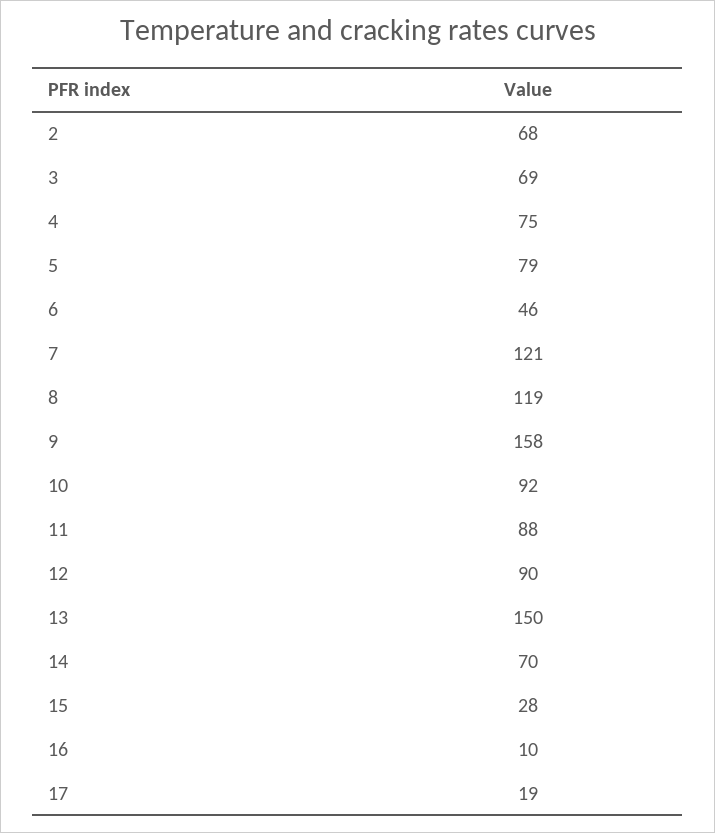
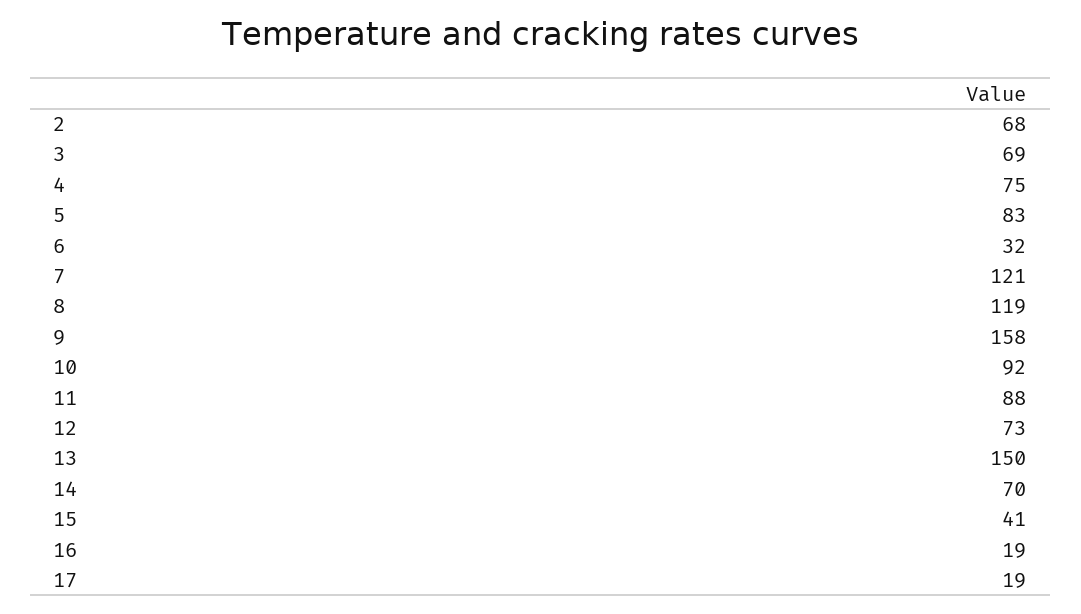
5: 79 -> 83
6: 46 -> 32
12: 90 -> 73
15: 28 -> 41
16: 10 -> 19

